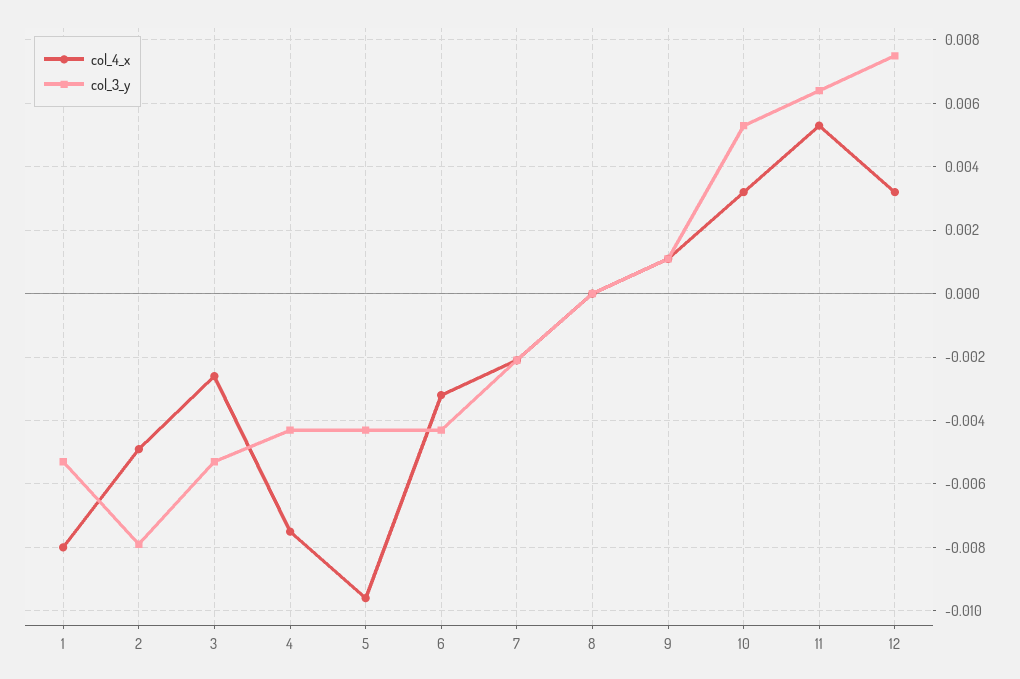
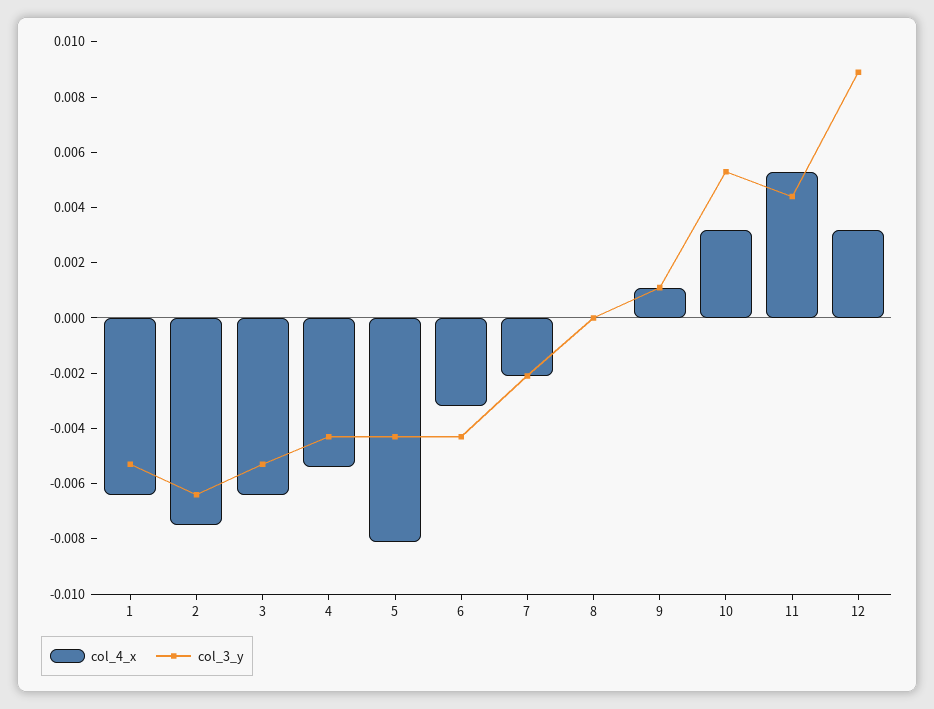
col_4_x, 1: -0.008 -> -0.0065
col_4_x, 2: -0.005 -> -0.0075
col_3_y, 2: -0.008 -> -0.0065
col_4_x, 3: -0.0025 -> -0.0065
col_4_x, 4: -0.0075 -> -0.0055
col_4_x, 5: -0.0095 -> -0.008
col_3_y, 11: 0.0065 -> 0.0045
col_3_y, 12: 0.0075 -> 0.009

